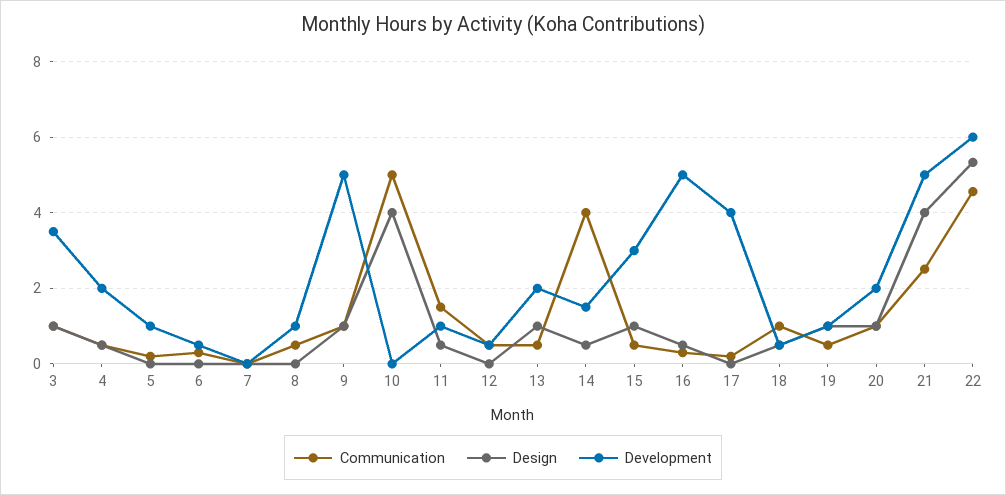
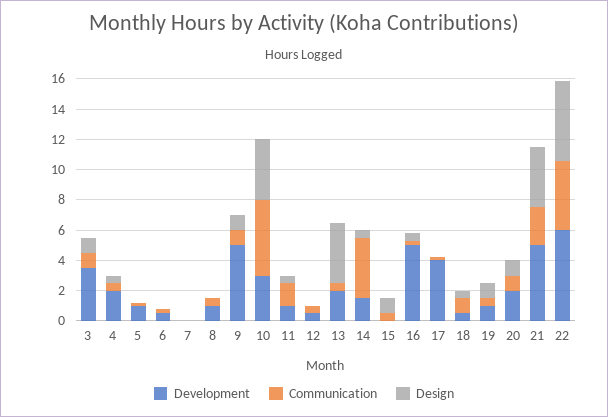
Development, 10: 0 -> 3
Design, 13: 1 -> 4
Development, 15: 3 -> 0

